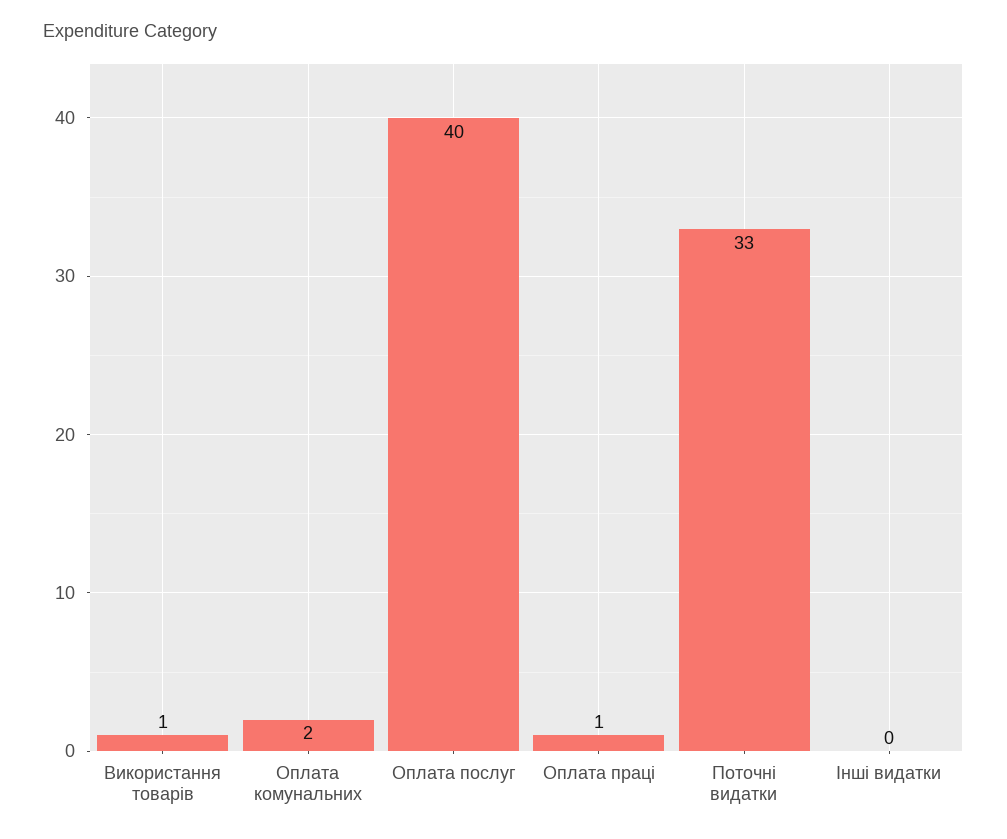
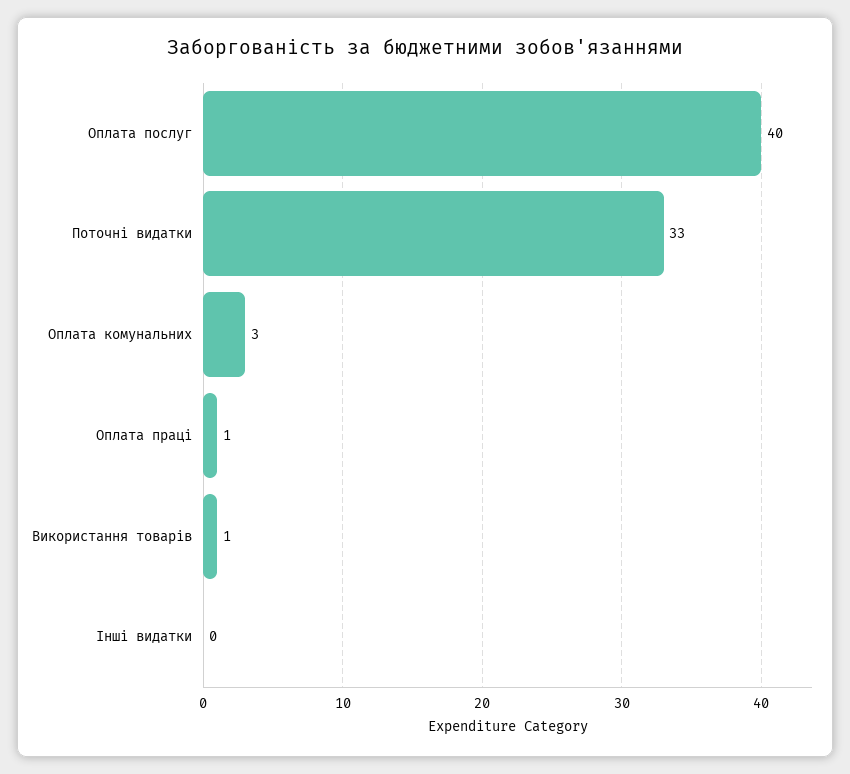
Оплата комунальних: 2 -> 3

